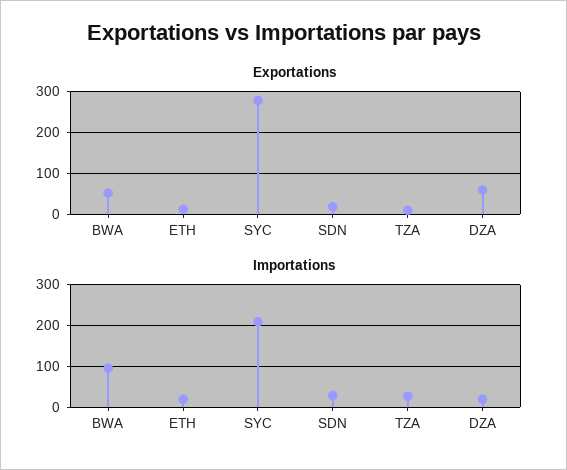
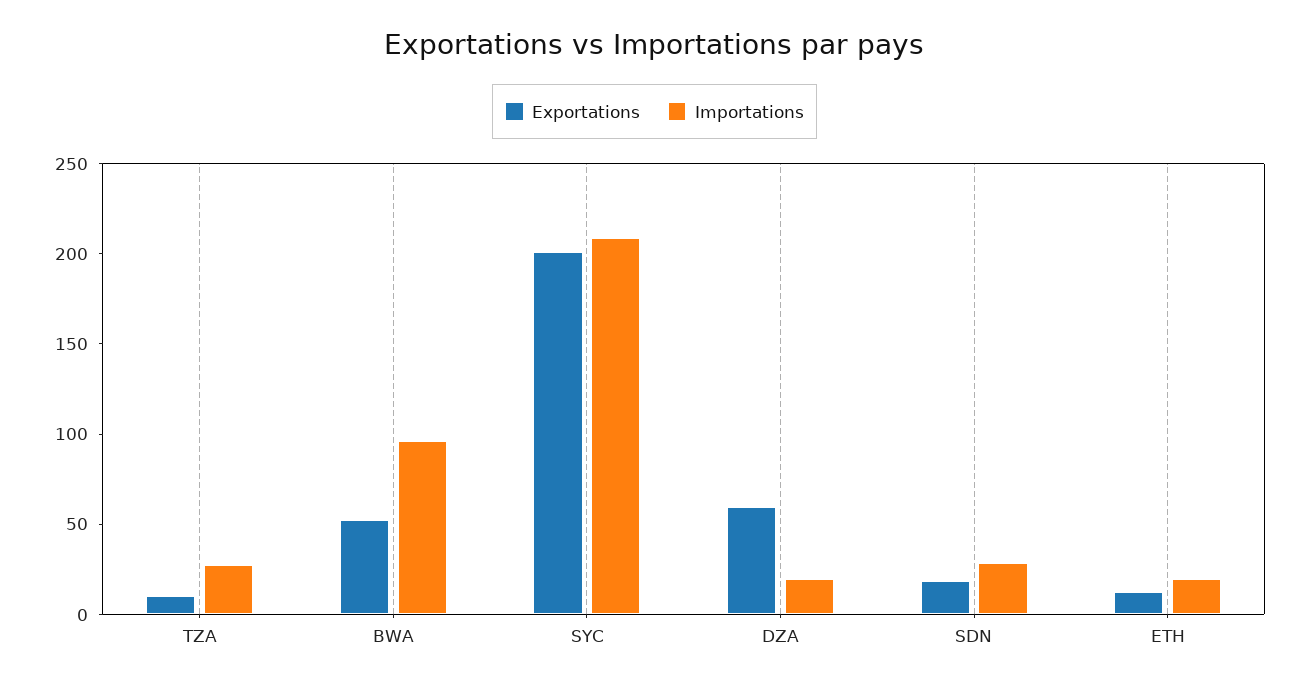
Exportations, SYC: 280 -> 200

